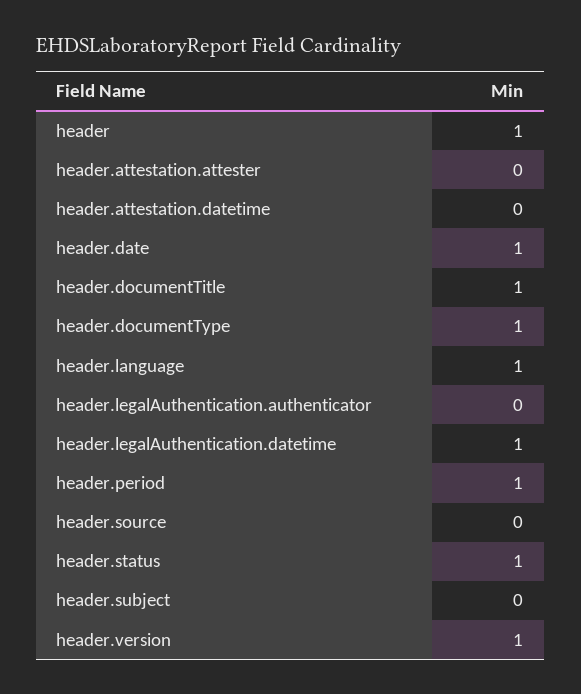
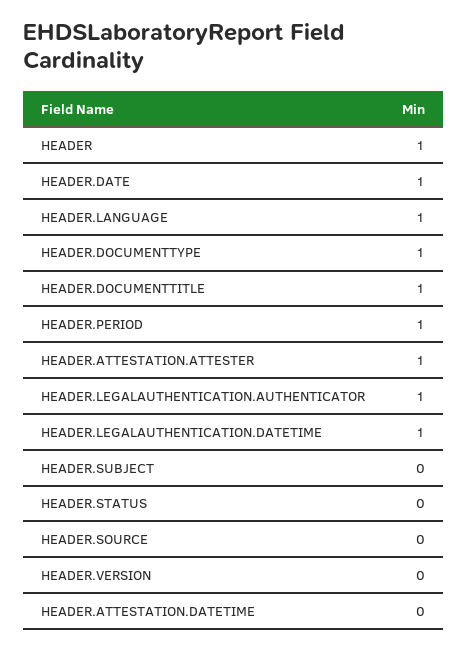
header.attestation.attester: 0 -> 1
header.legalAuthentication.authenticator: 0 -> 1
header.status: 1 -> 0
header.version: 1 -> 0

